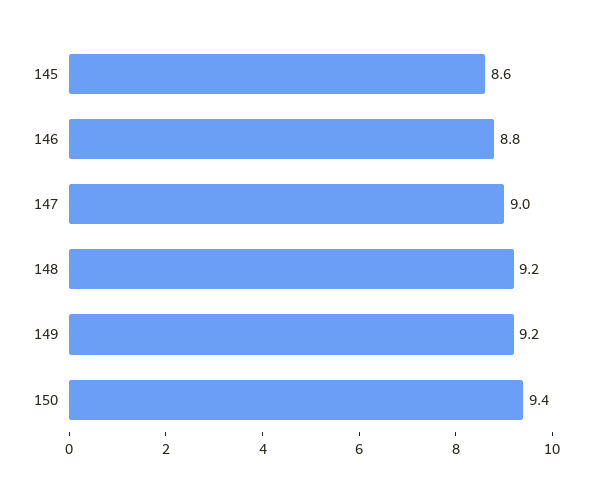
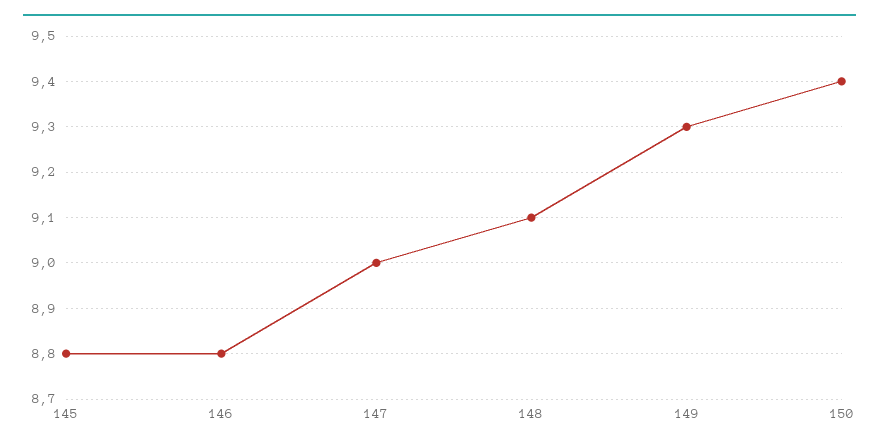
145: 8.6 -> 8.8
148: 9.2 -> 9.1
149: 9.2 -> 9.3

